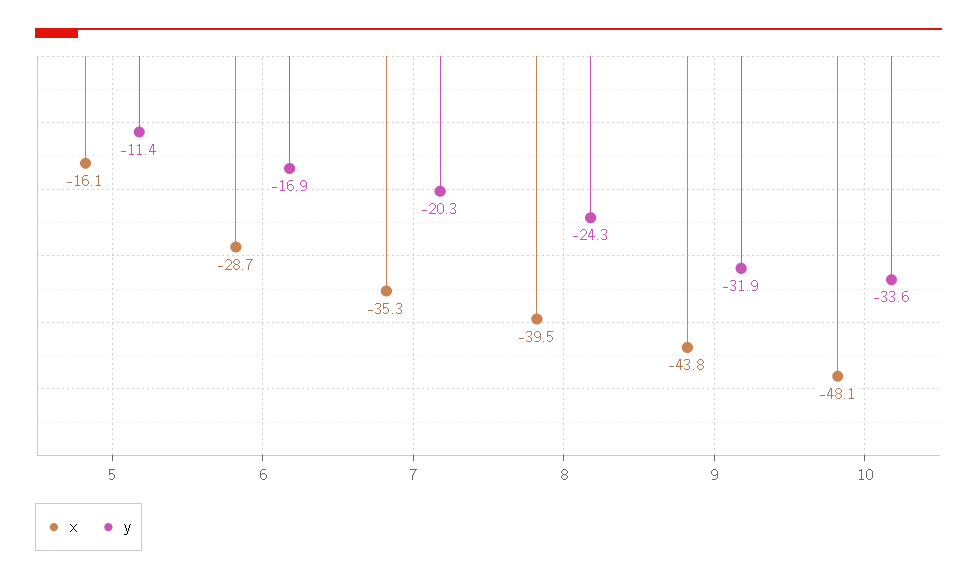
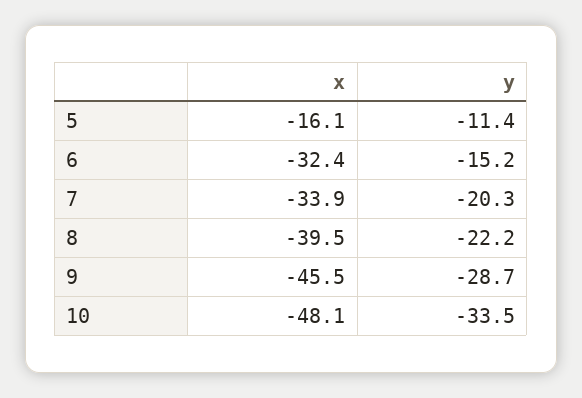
x, 6: -28.7 -> -32.4
y, 6: -16.9 -> -15.2
x, 7: -35.3 -> -33.9
y, 8: -24.3 -> -22.2
x, 9: -43.8 -> -45.5
y, 9: -31.9 -> -28.7
y, 10: -33.6 -> -33.5

